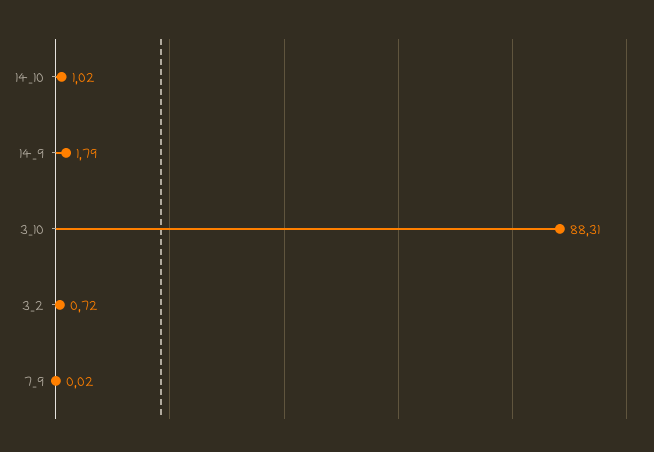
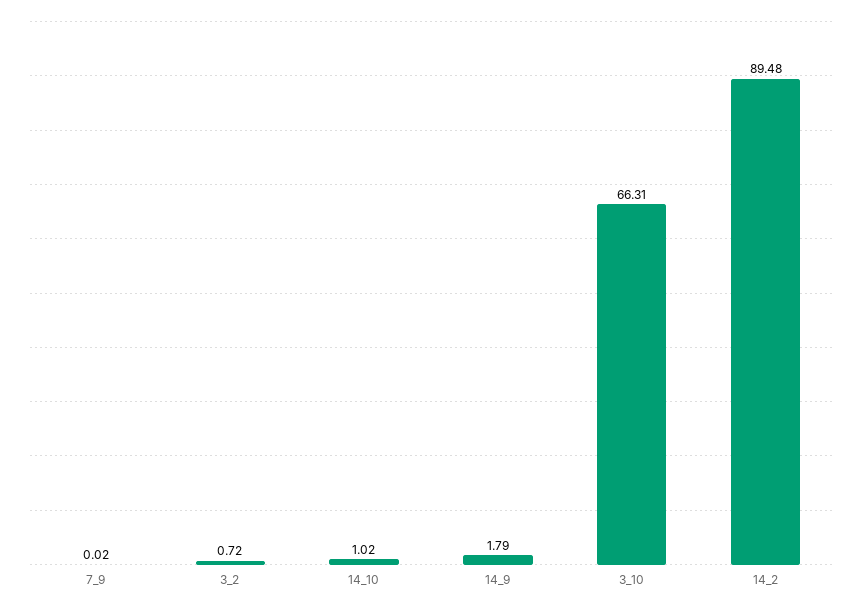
3_10: 88.31 -> 66.31
14_2: none -> 89.48

